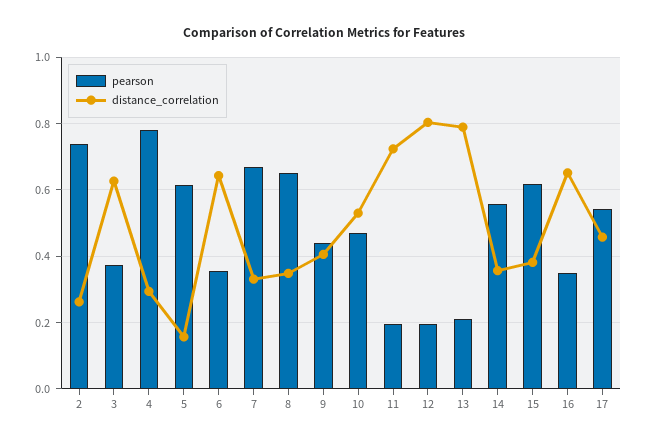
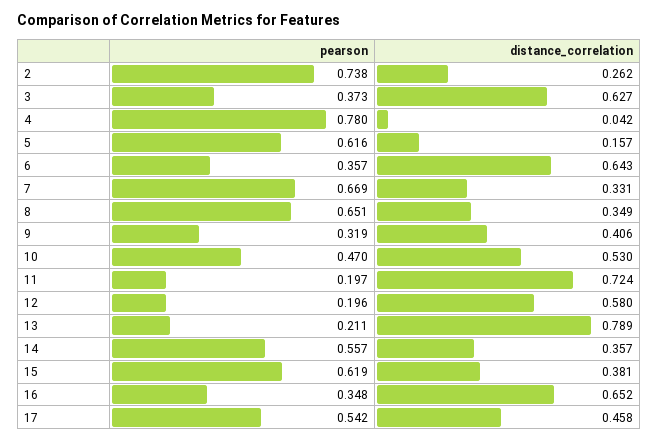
distance_correlation, 4: 0.3 -> 0.042
pearson, 9: 0.44 -> 0.319
distance_correlation, 12: 0.8 -> 0.58

